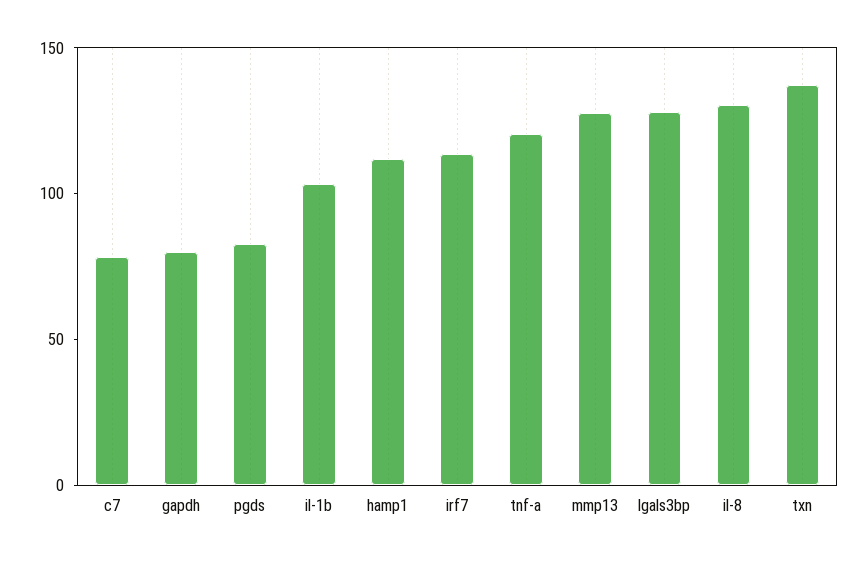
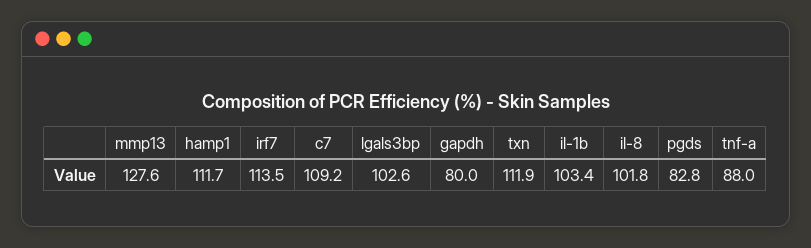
c7: 80 -> 109.2
tnf-a: 120 -> 88
lgals3bp: 130 -> 102.6
il-8: 130 -> 101.8
txn: 140 -> 111.9

